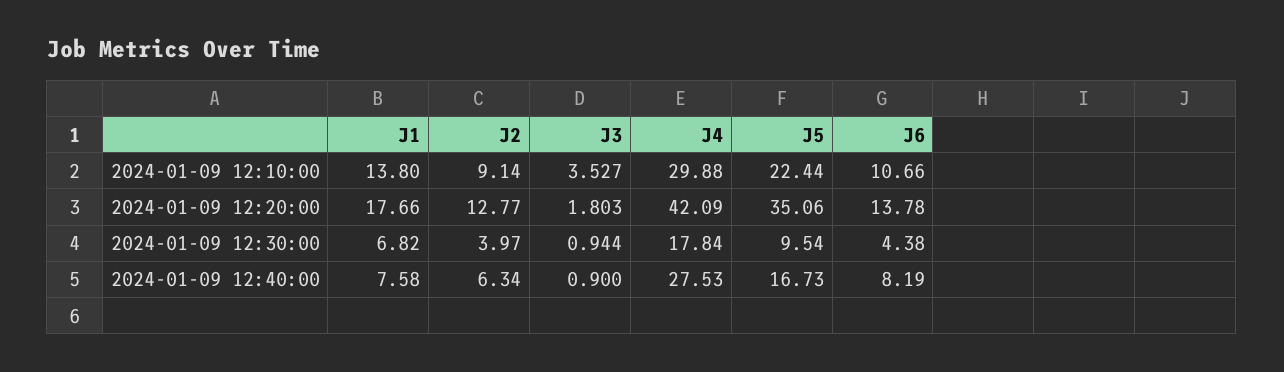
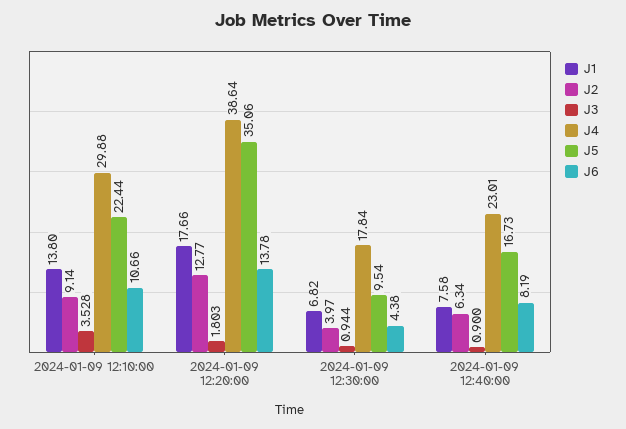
J3, 2024-01-09 12:10:00: 3.527 -> 3.528
J4, 2024-01-09 12:20:00: 42.09 -> 38.64
J4, 2024-01-09 12:40:00: 27.53 -> 23.01

